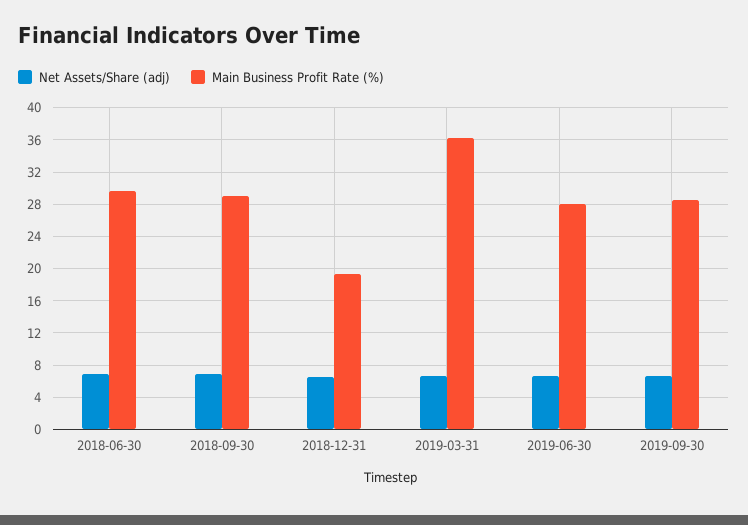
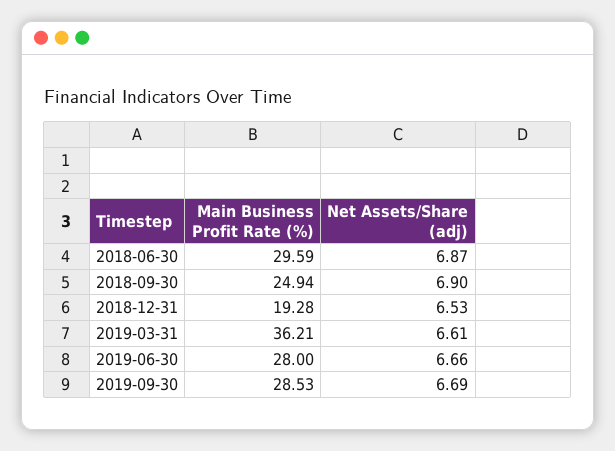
Main Business Profit Rate (%), 2018-09-30: 29 -> 24.94

